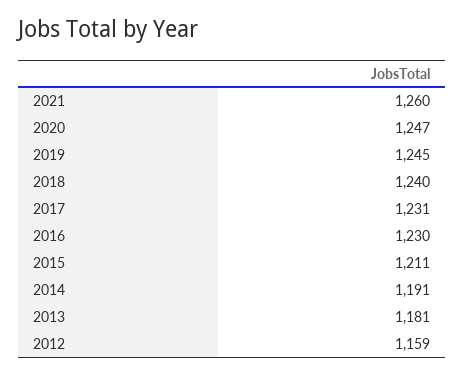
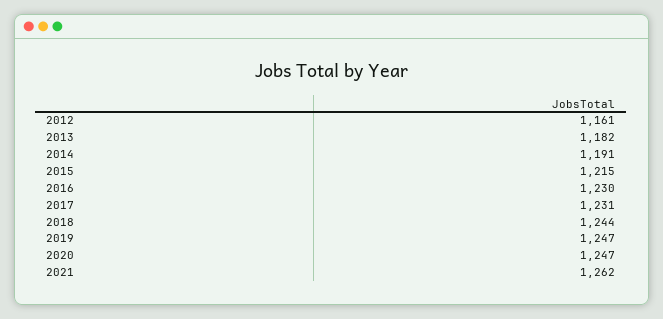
2021: 1260 -> 1262
2019: 1245 -> 1247
2018: 1240 -> 1244
2015: 1211 -> 1215
2013: 1181 -> 1182
2012: 1159 -> 1161

